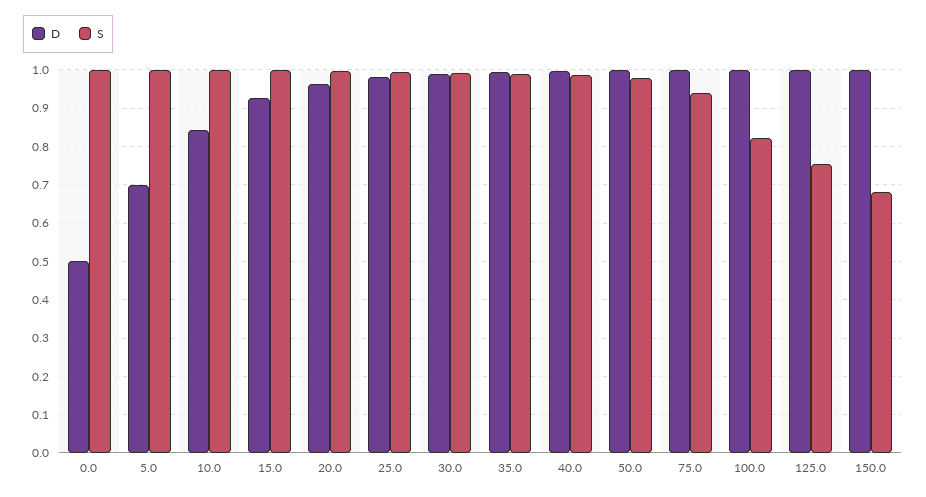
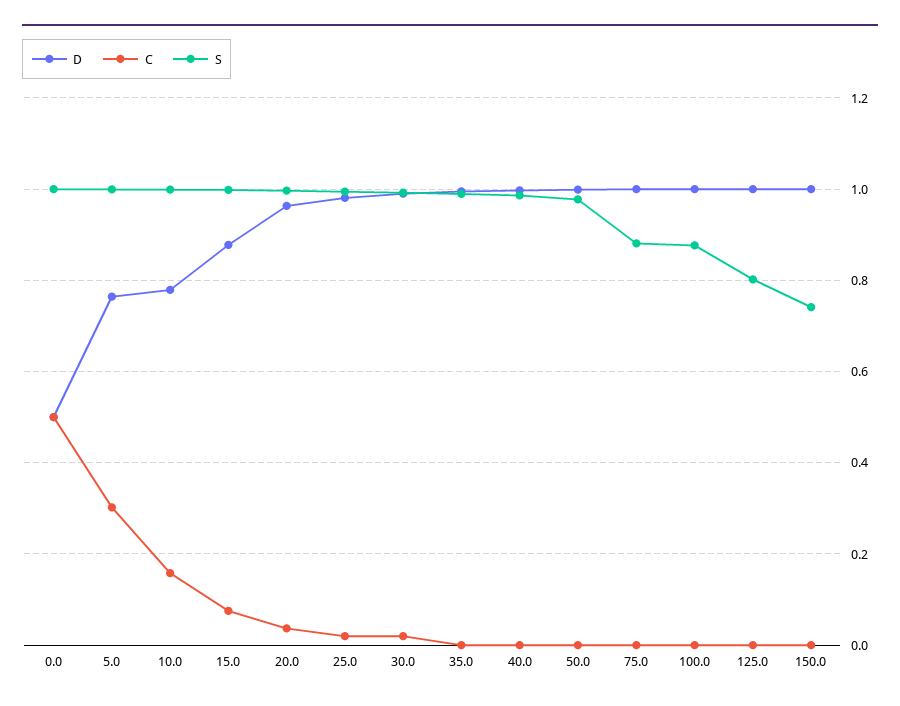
D, 5.0: 0.7 -> 0.76
D, 10.0: 0.84 -> 0.78
D, 15.0: 0.92 -> 0.88
S, 75.0: 0.94 -> 0.88
S, 100.0: 0.82 -> 0.88
S, 125.0: 0.76 -> 0.8
S, 150.0: 0.68 -> 0.74
C, 0.0: none -> 0.5
C, 5.0: none -> 0.3
C, 10.0: none -> 0.16
C, 15.0: none -> 0.08
C, 20.0: none -> 0.04
C, 25.0: none -> 0.02
C, 30.0: none -> 0.02
C, 35.0: none -> 0
C, 40.0: none -> 0
C, 50.0: none -> 0
C, 75.0: none -> 0
C, 100.0: none -> 0
C, 125.0: none -> 0
C, 150.0: none -> 0

